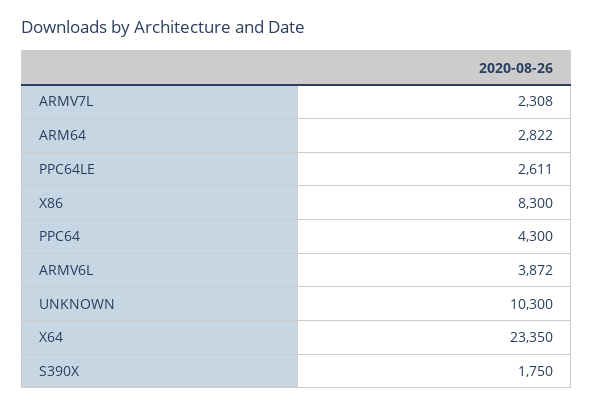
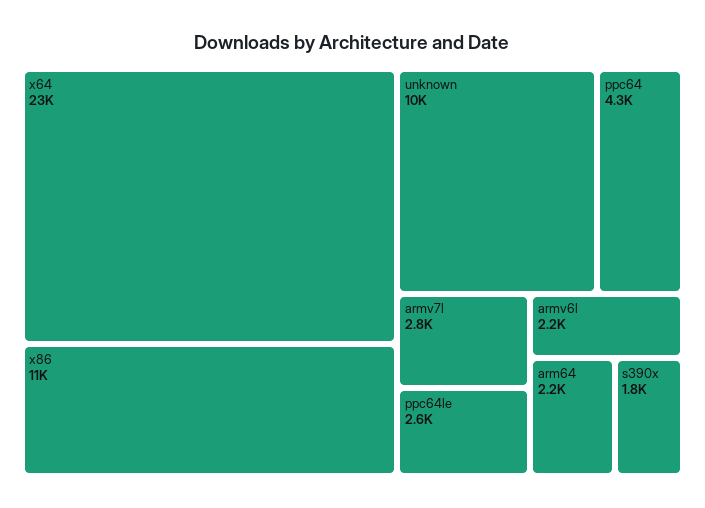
ARMV7L: 2308 -> 2800
ARM64: 2822 -> 2200
X86: 8300 -> 11000
ARMV6L: 3872 -> 2200

